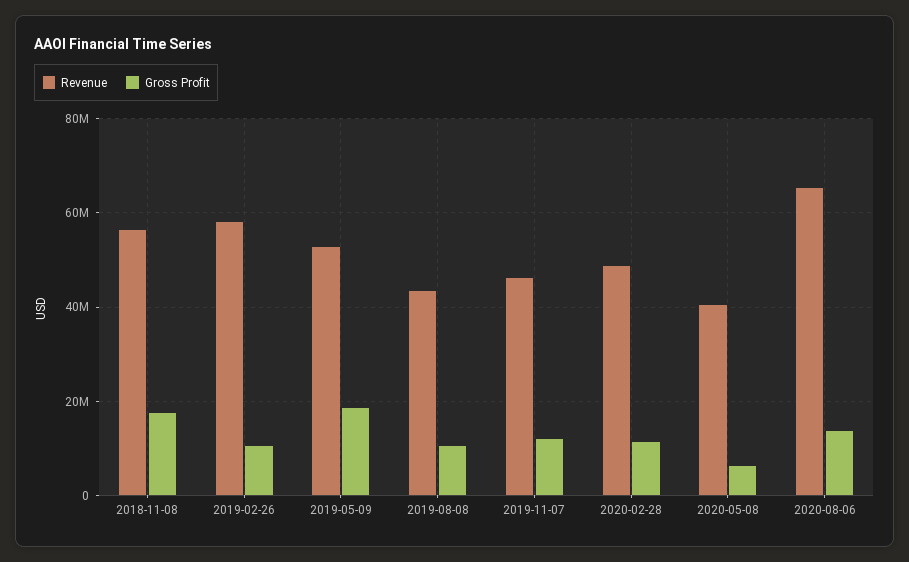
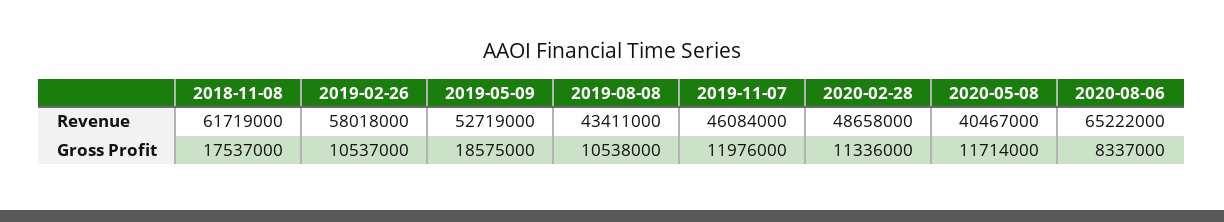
Revenue, 2018-11-08: 56000000 -> 61719000
Gross Profit, 2020-05-08: 6000000 -> 11714000
Gross Profit, 2020-08-06: 14000000 -> 8337000

